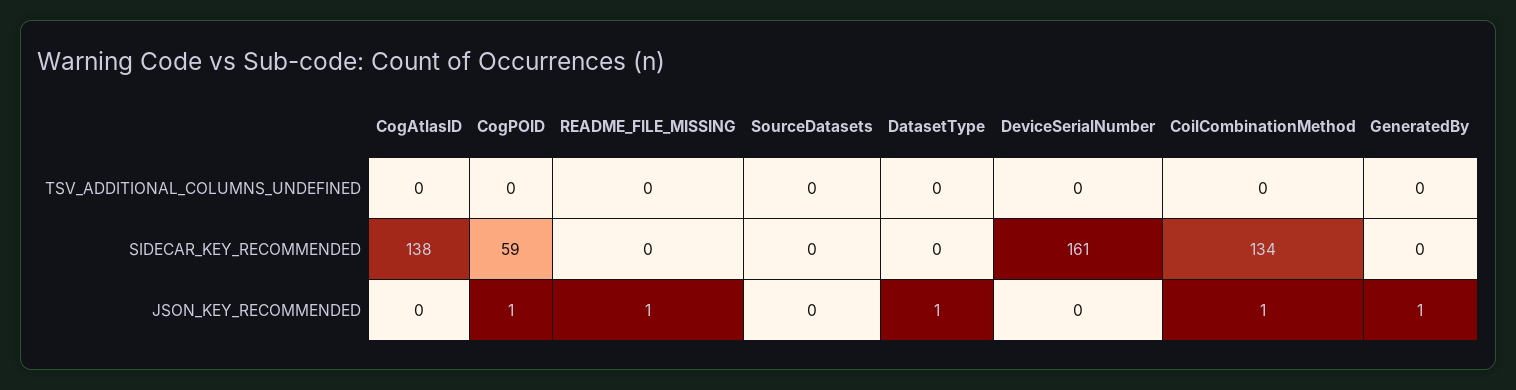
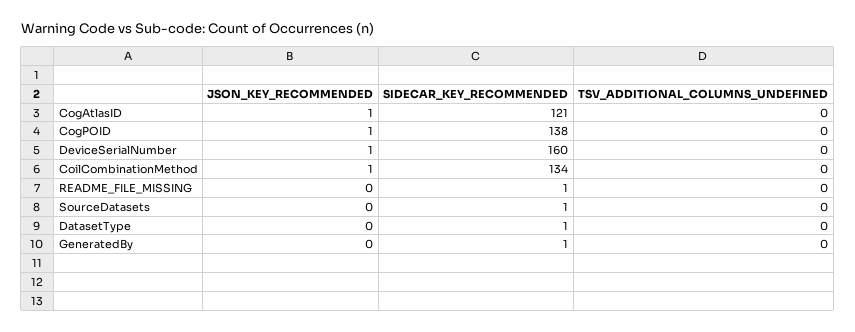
CogAtlasID, SIDECAR_KEY_RECOMMENDED: 138 -> 121
CogPOID, SIDECAR_KEY_RECOMMENDED: 59 -> 138
README_FILE_MISSING, SIDECAR_KEY_RECOMMENDED: 0 -> 1
SourceDatasets, SIDECAR_KEY_RECOMMENDED: 0 -> 1
DatasetType, SIDECAR_KEY_RECOMMENDED: 0 -> 1
DeviceSerialNumber, SIDECAR_KEY_RECOMMENDED: 161 -> 160
GeneratedBy, SIDECAR_KEY_RECOMMENDED: 0 -> 1
CogAtlasID, JSON_KEY_RECOMMENDED: 0 -> 1
README_FILE_MISSING, JSON_KEY_RECOMMENDED: 1 -> 0
DatasetType, JSON_KEY_RECOMMENDED: 1 -> 0
DeviceSerialNumber, JSON_KEY_RECOMMENDED: 0 -> 1
GeneratedBy, JSON_KEY_RECOMMENDED: 1 -> 0

